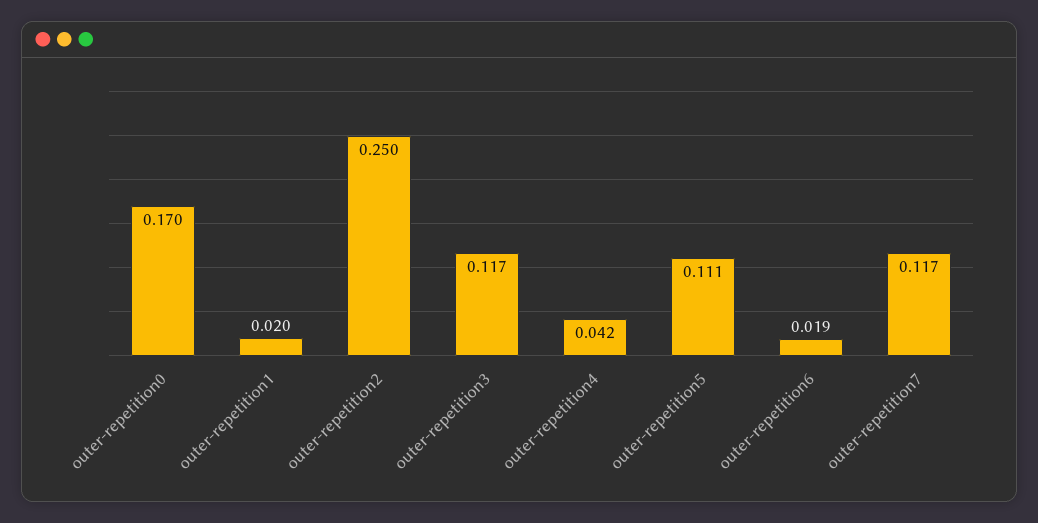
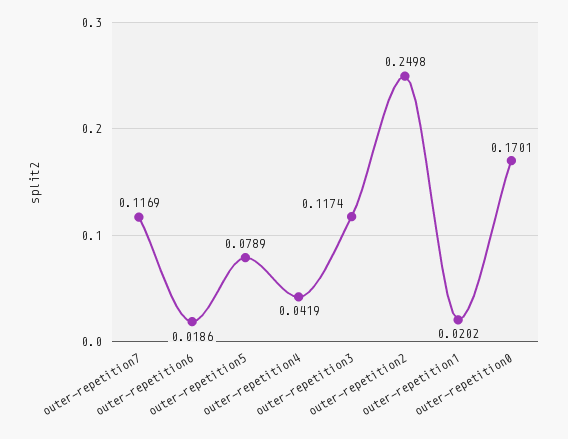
outer-repetition5: 0.111 -> 0.0789

